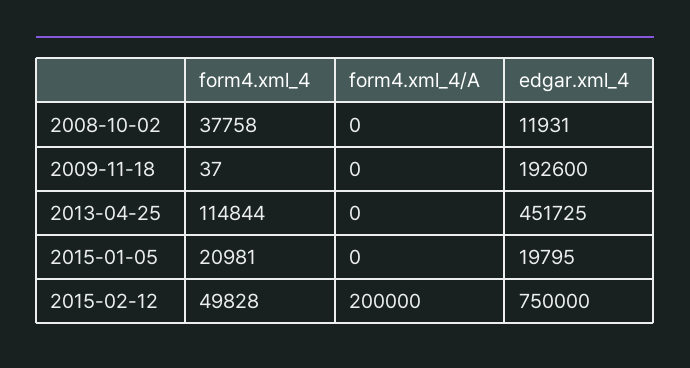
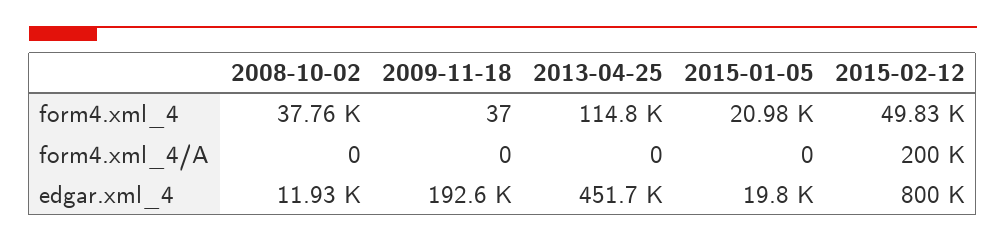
edgar.xml_4, 2015-02-12: 750000 -> 800000

